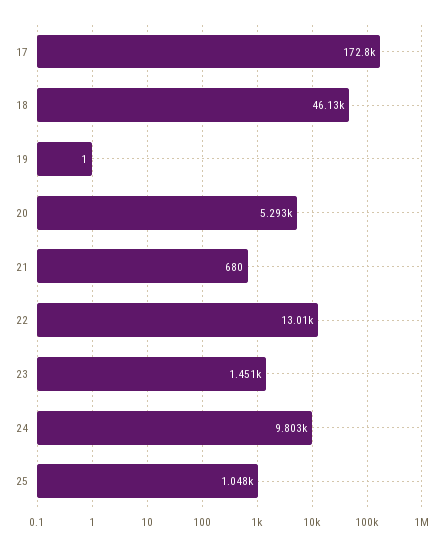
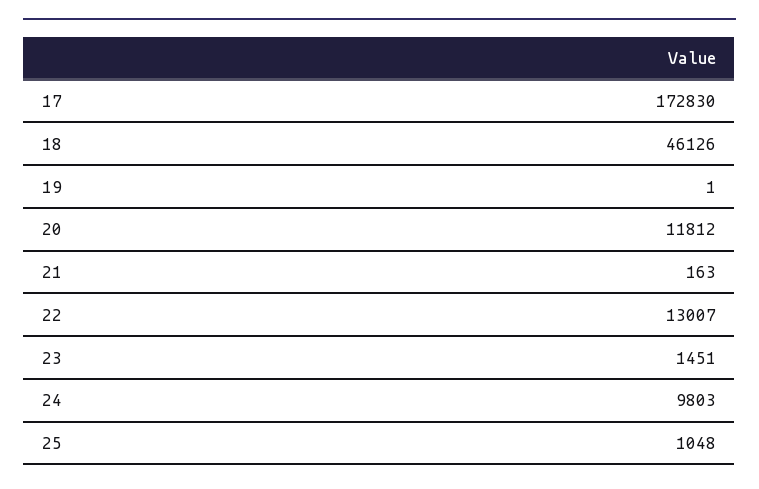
20: 5293 -> 11812
21: 680 -> 163

